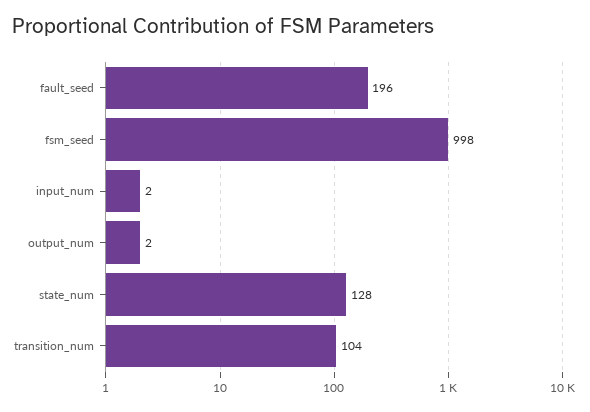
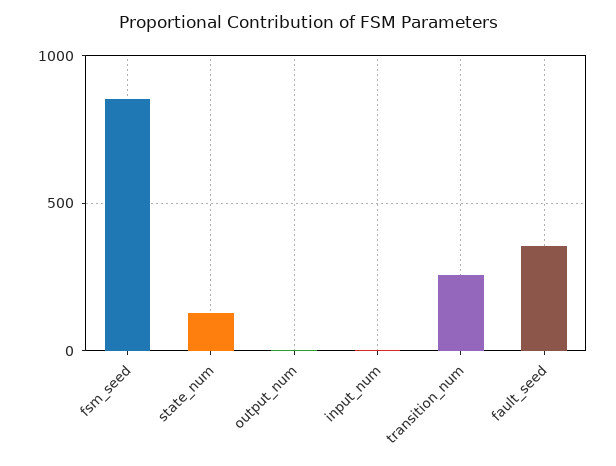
fault_seed: 196 -> 350
fsm_seed: 998 -> 850
transition_num: 104 -> 250

